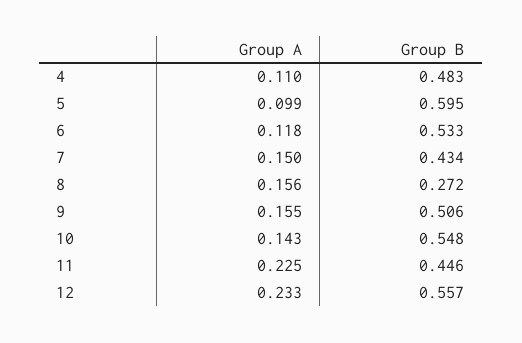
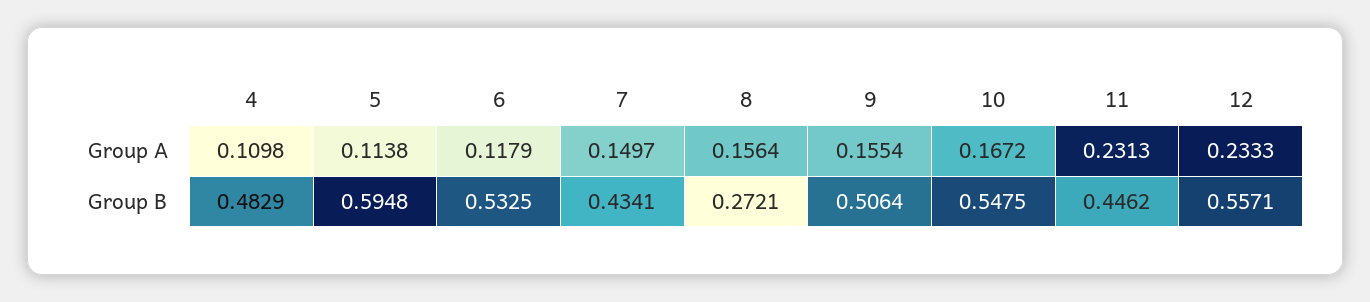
Group A, 5: 0.099 -> 0.1138
Group A, 10: 0.143 -> 0.1672
Group A, 11: 0.225 -> 0.2313

